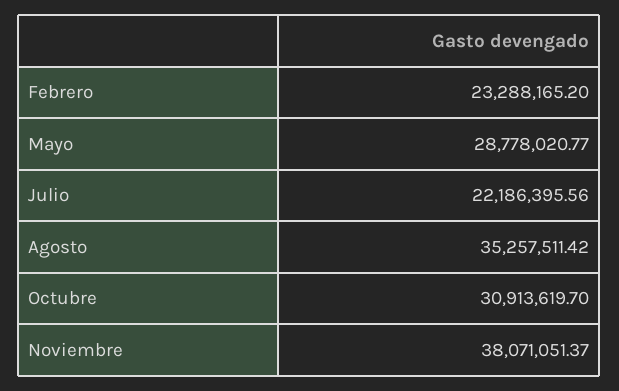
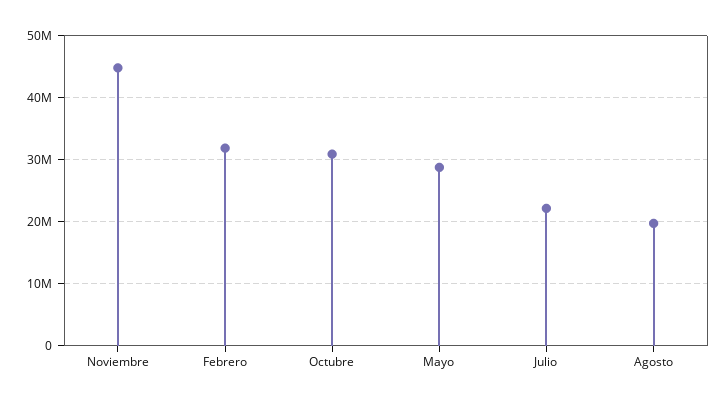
Febrero: 23288165.2 -> 32000000
Agosto: 35257511.42 -> 20000000
Noviembre: 38071051.37 -> 45000000

